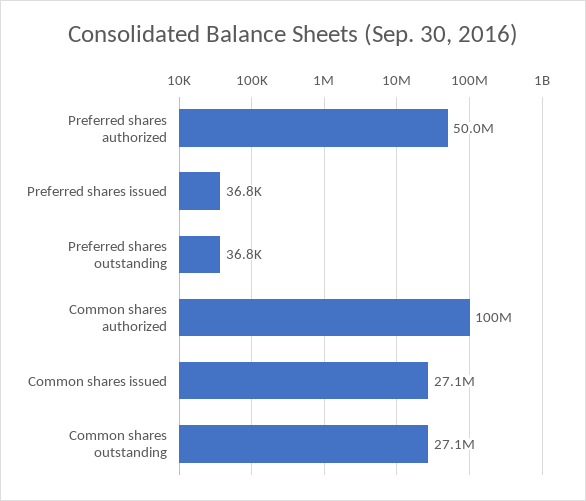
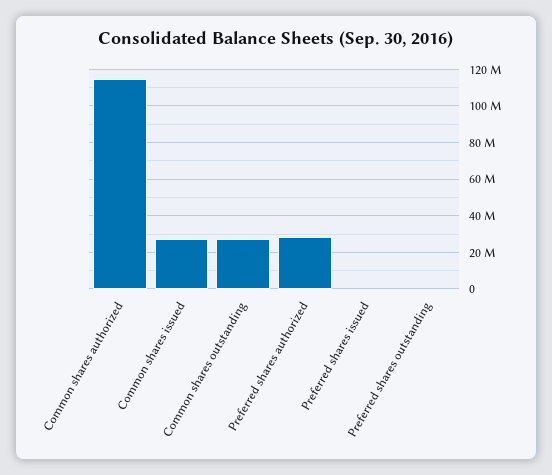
Preferred shares authorized: 50000000 -> 30000000
Common shares authorized: 100000000 -> 115000000

